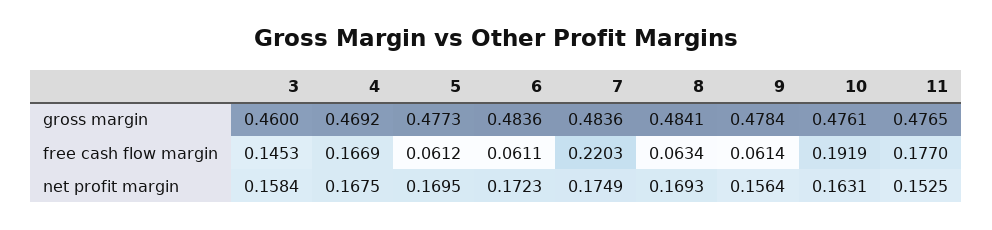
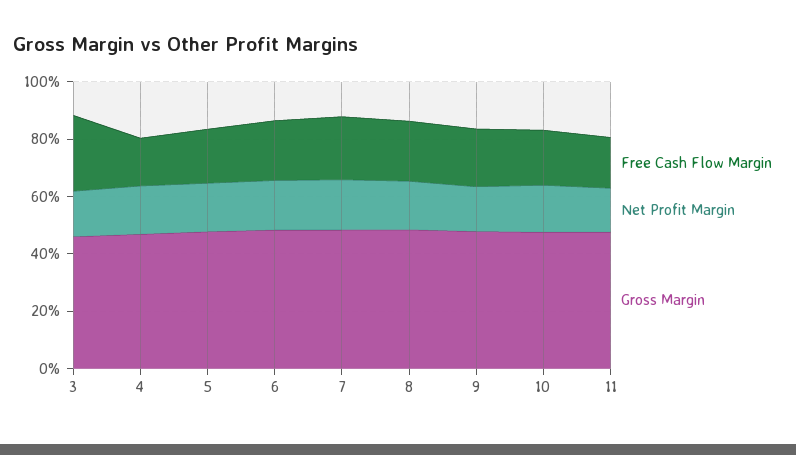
free cash flow margin, 3: 0.1453 -> 0.25
free cash flow margin, 5: 0.0612 -> 0.2
free cash flow margin, 6: 0.0611 -> 0.2
free cash flow margin, 8: 0.0634 -> 0.2
free cash flow margin, 9: 0.0614 -> 0.2

